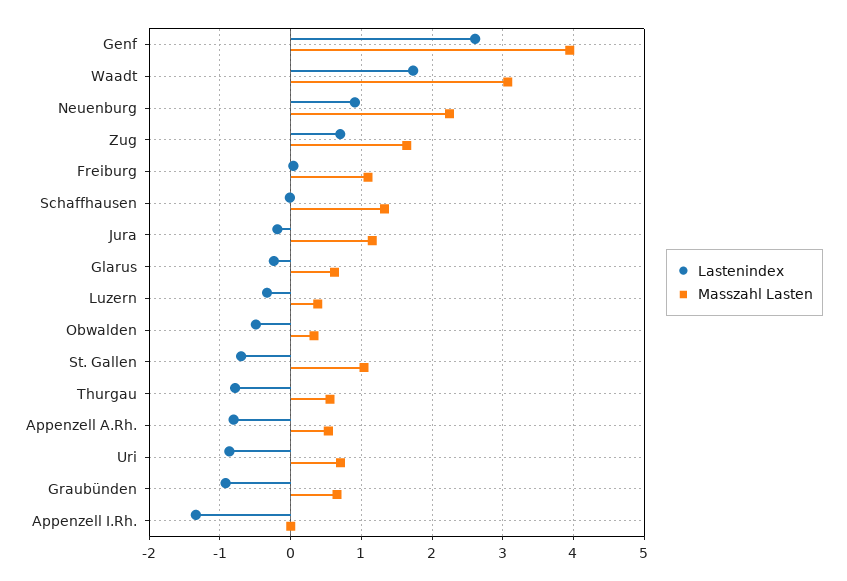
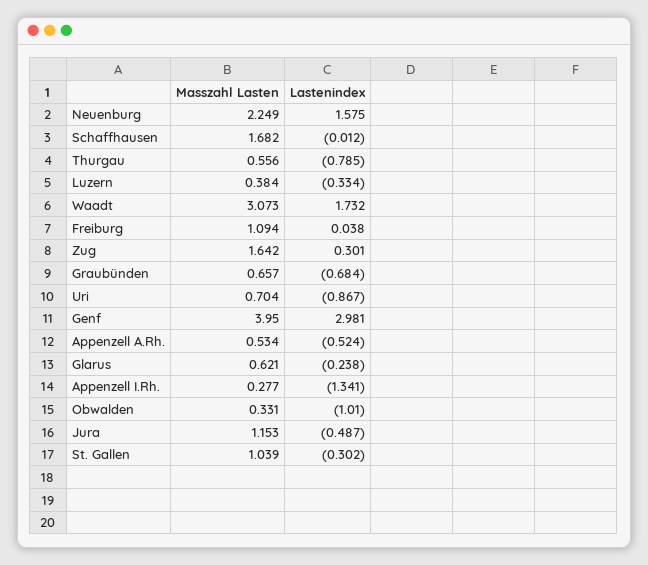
Lastenindex, Genf: 2.6 -> 2.981
Lastenindex, Neuenburg: 0.9 -> 1.575
Lastenindex, Zug: 0.7 -> 0.301
Masszahl Lasten, Schaffhausen: 1.3 -> 1.682
Lastenindex, Jura: -0.2 -> -0.487
Lastenindex, Obwalden: -0.5 -> -1.01
Lastenindex, St. Gallen: -0.7 -> -0.302
Lastenindex, Appenzell A.Rh.: -0.8 -> -0.524
Lastenindex, Graubünden: -0.9 -> -0.684
Masszahl Lasten, Appenzell I.Rh.: 0 -> 0.277

